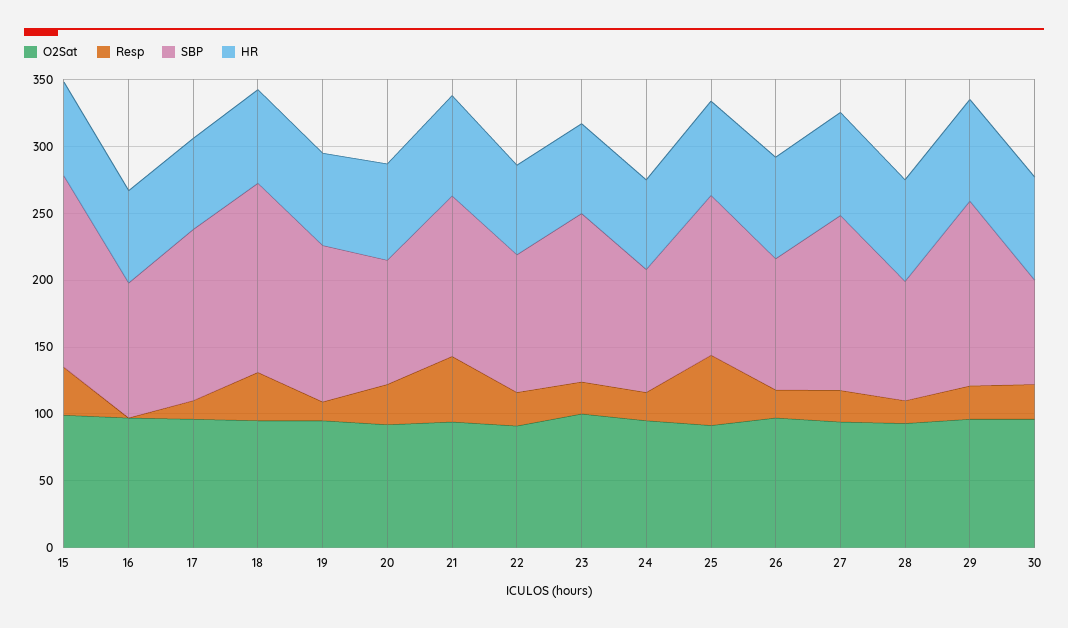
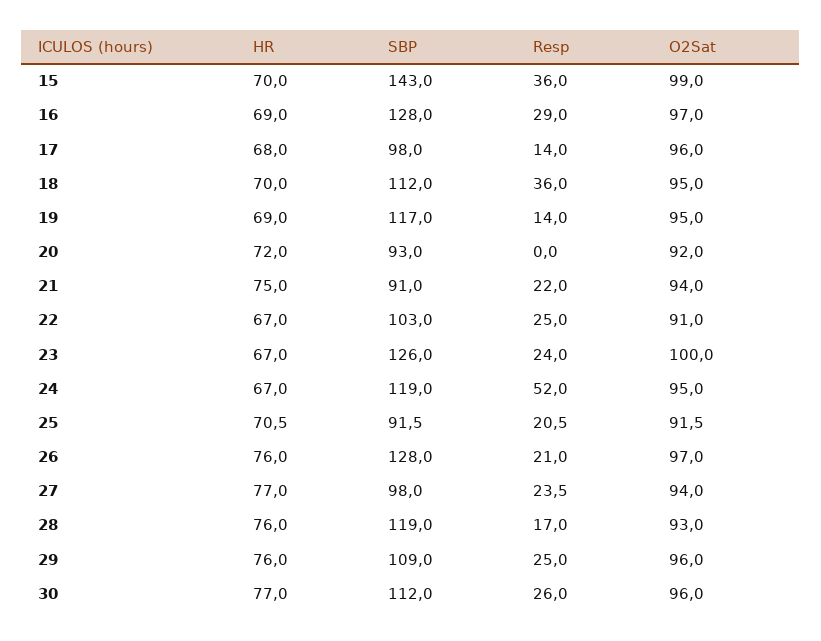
Resp, 16: 0 -> 29
SBP, 16: 100 -> 128
SBP, 17: 130 -> 98
SBP, 18: 140 -> 112
Resp, 20: 30 -> 0
Resp, 21: 50 -> 22
SBP, 21: 120 -> 91
Resp, 24: 20 -> 52
SBP, 24: 90 -> 119
Resp, 25: 50 -> 20.5
SBP, 25: 120 -> 91.5
SBP, 26: 100 -> 128
SBP, 27: 130 -> 98
SBP, 28: 90 -> 119
SBP, 29: 140 -> 109
SBP, 30: 80 -> 112

